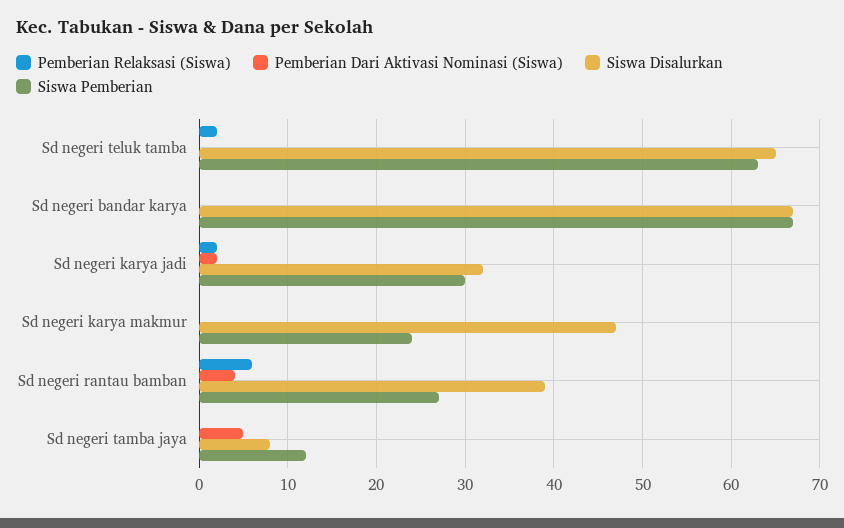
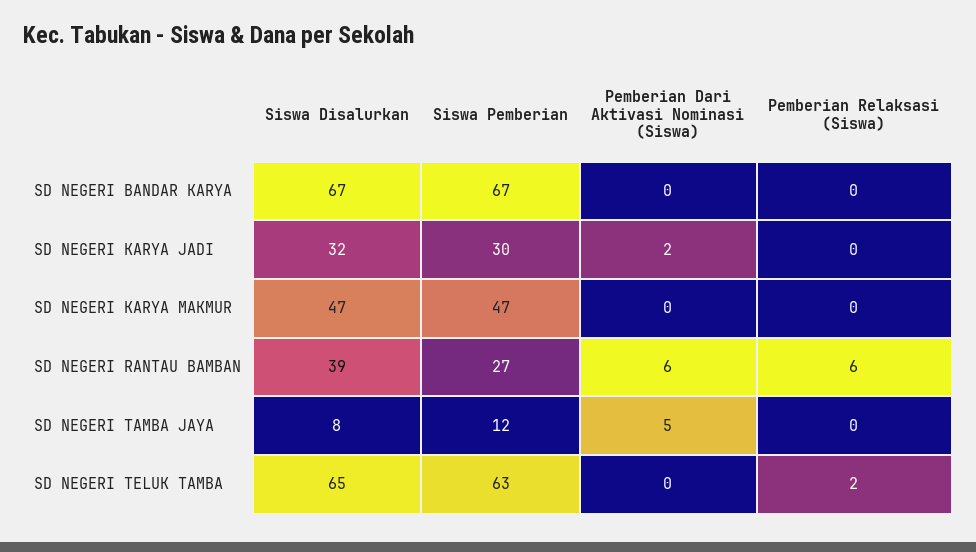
Pemberian Relaksasi (Siswa), Sd negeri karya jadi: 2 -> 0
Siswa Pemberian, Sd negeri karya makmur: 24 -> 47
Pemberian Dari Aktivasi Nominasi (Siswa), Sd negeri rantau bamban: 4 -> 6

